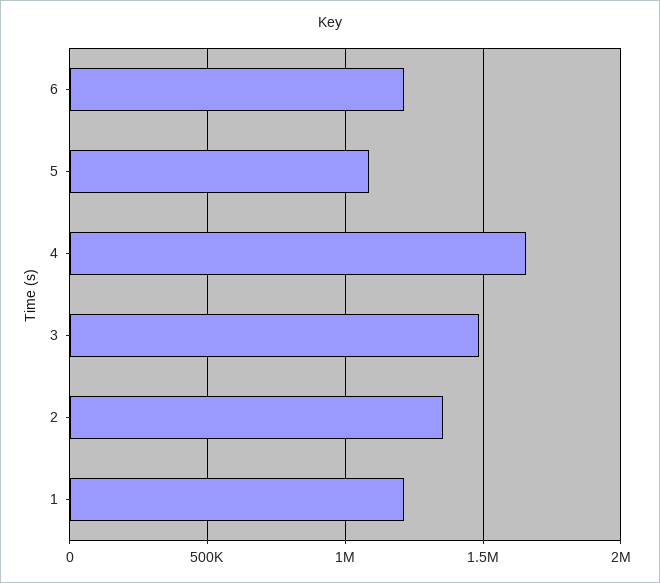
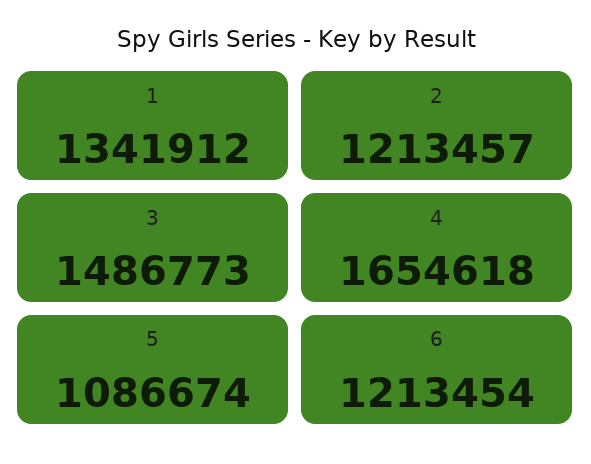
2: 1350000 -> 1213457
1: 1200000 -> 1341912

